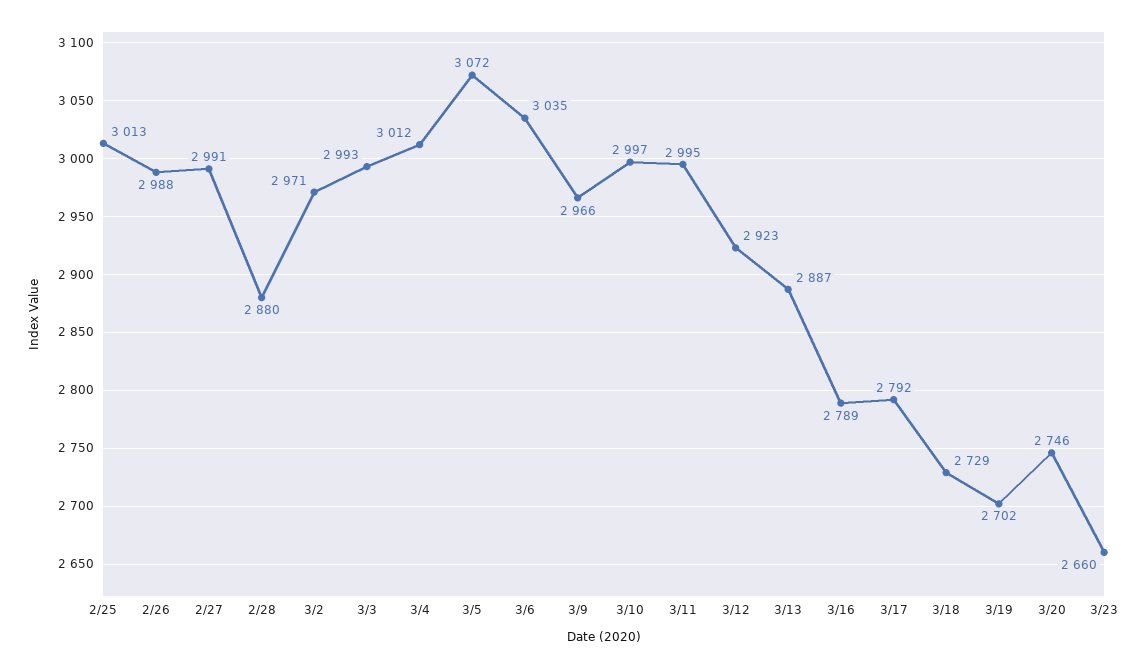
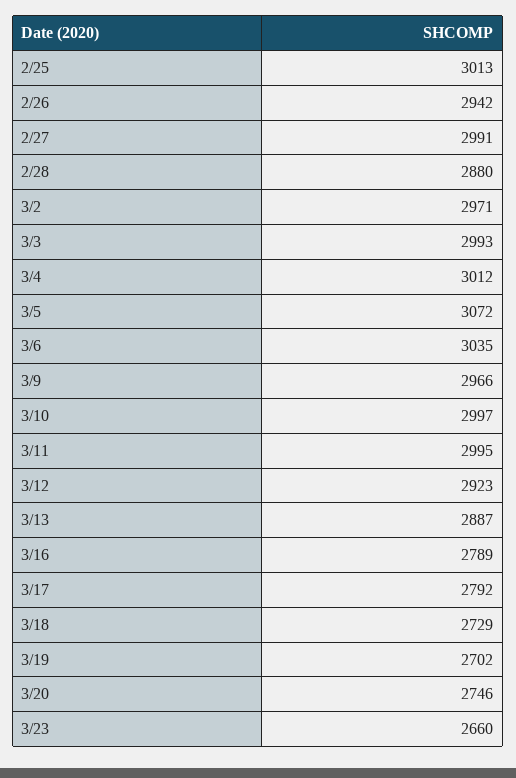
2/26: 2988 -> 2942

